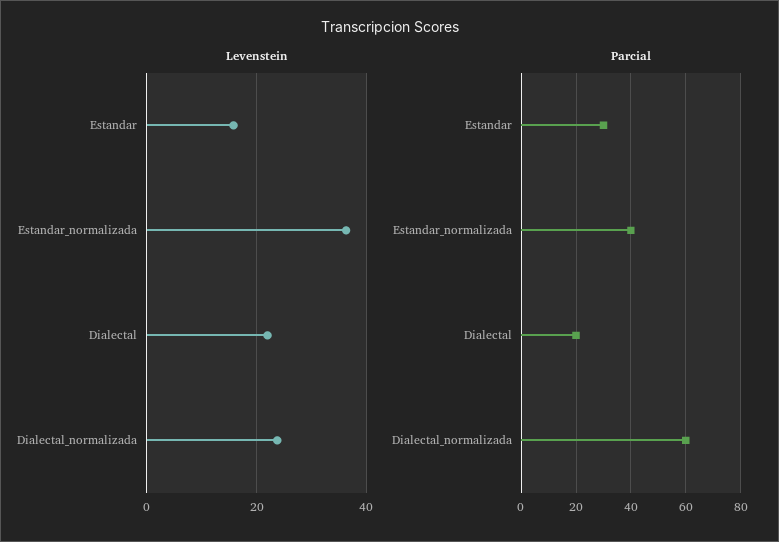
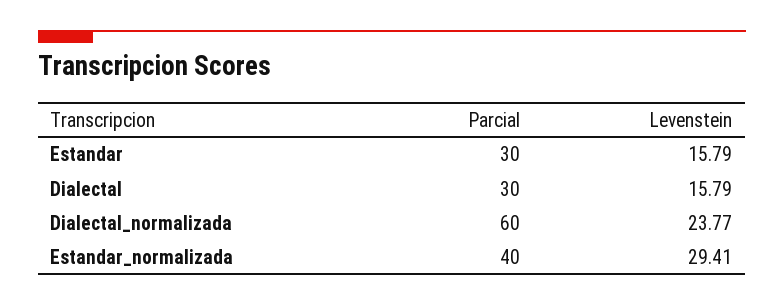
Levenstein, Estandar_normalizada: 36 -> 29.41
Levenstein, Dialectal: 22 -> 15.79
Parcial, Dialectal: 20 -> 30

